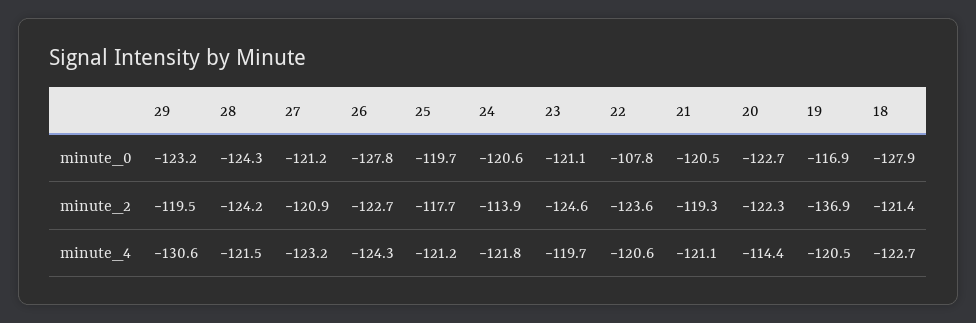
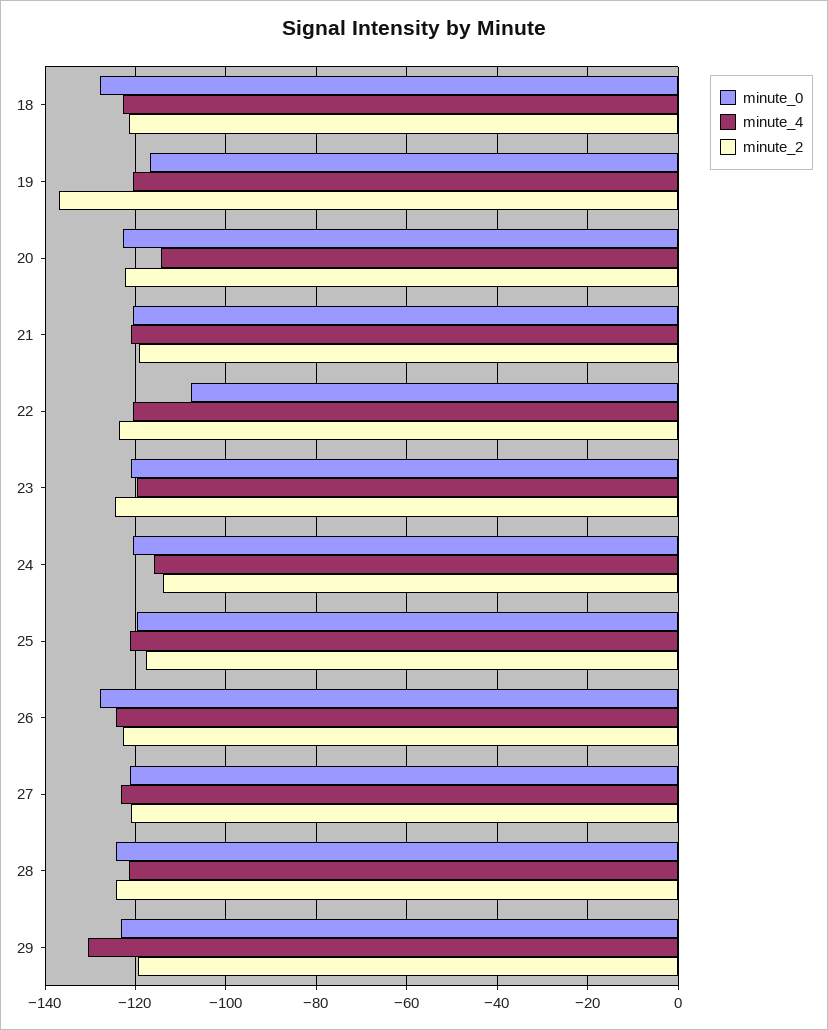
minute_4, 24: -121.8 -> -116

